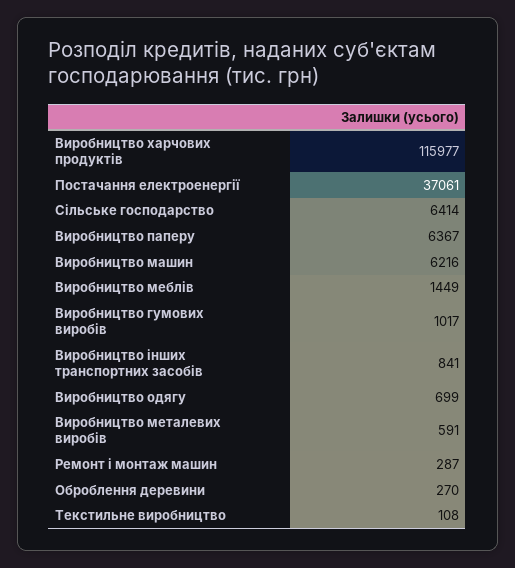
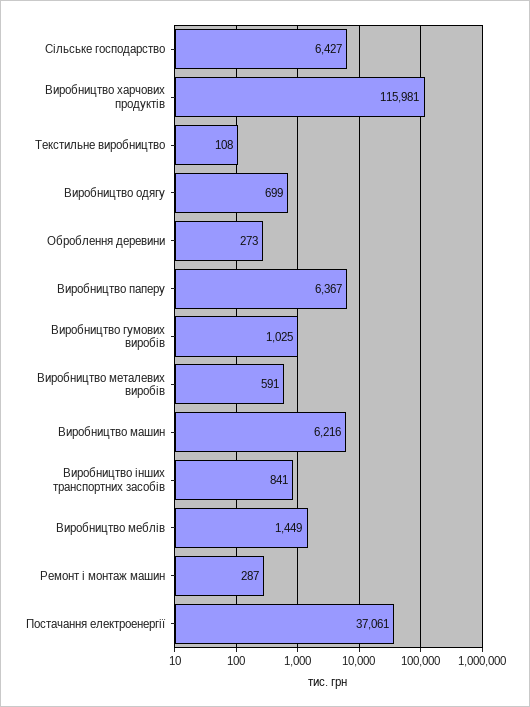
Виробництво харчових продуктів: 115977 -> 115981
Сільське господарство: 6414 -> 6427
Виробництво гумових виробів: 1017 -> 1025
Оброблення деревини: 270 -> 273

